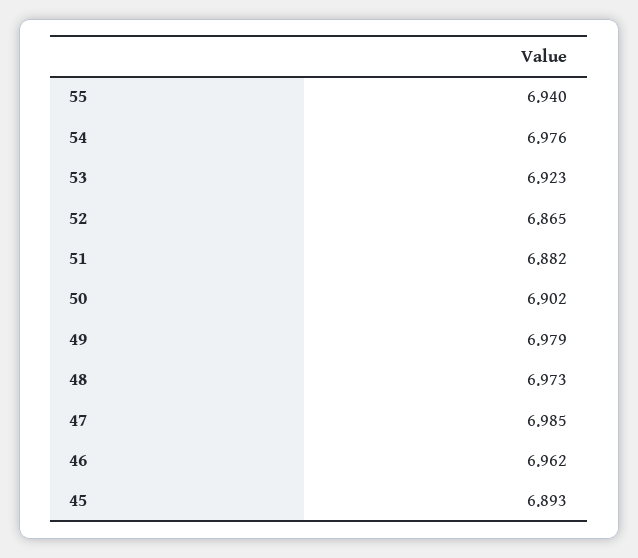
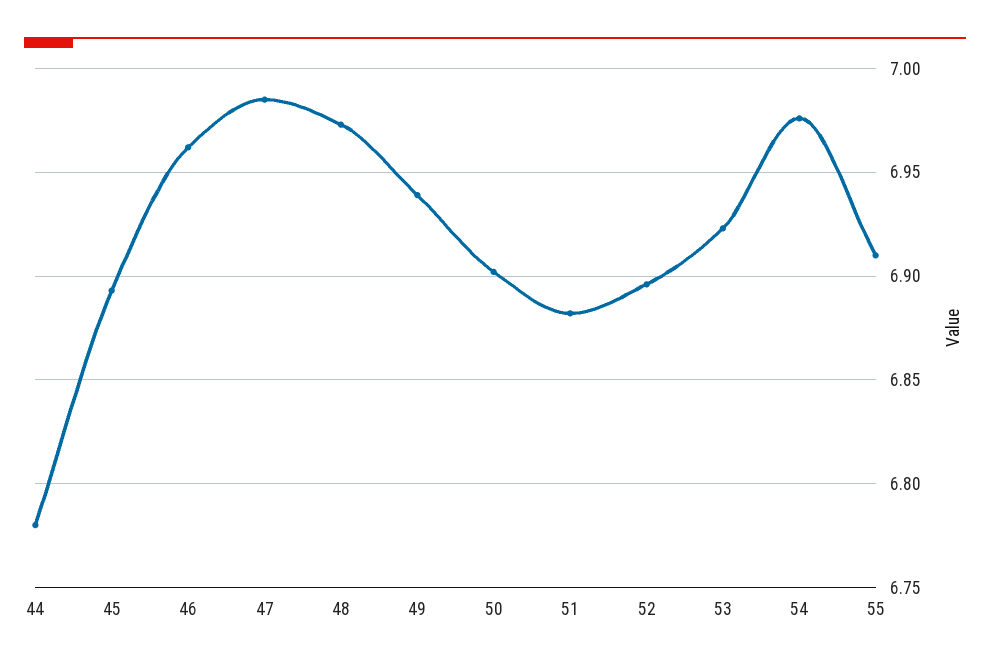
55: 6.94 -> 6.91
52: 6.865 -> 6.895
49: 6.979 -> 6.94
44: none -> 6.78

